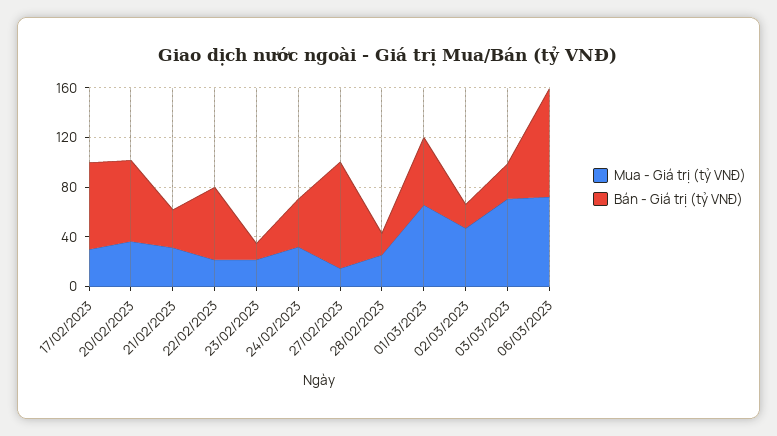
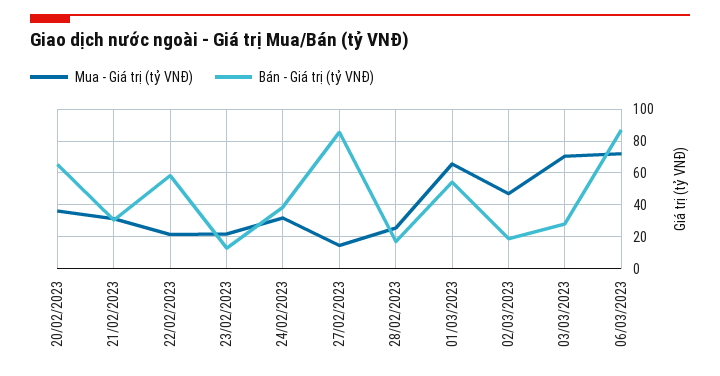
Mua - Giá trị (tỷ VNĐ), 17/02/2023: 30 -> none
Bán - Giá trị (tỷ VNĐ), 17/02/2023: 70 -> none

